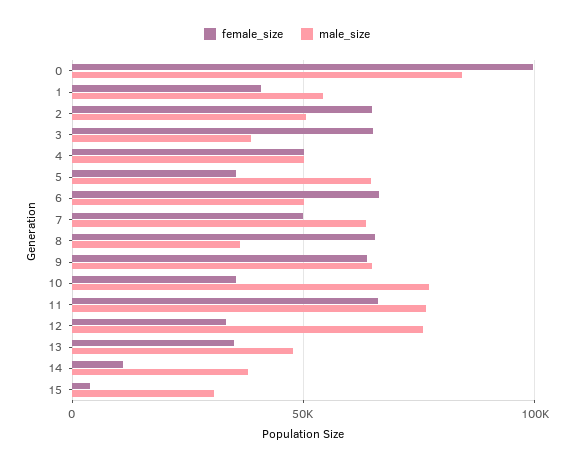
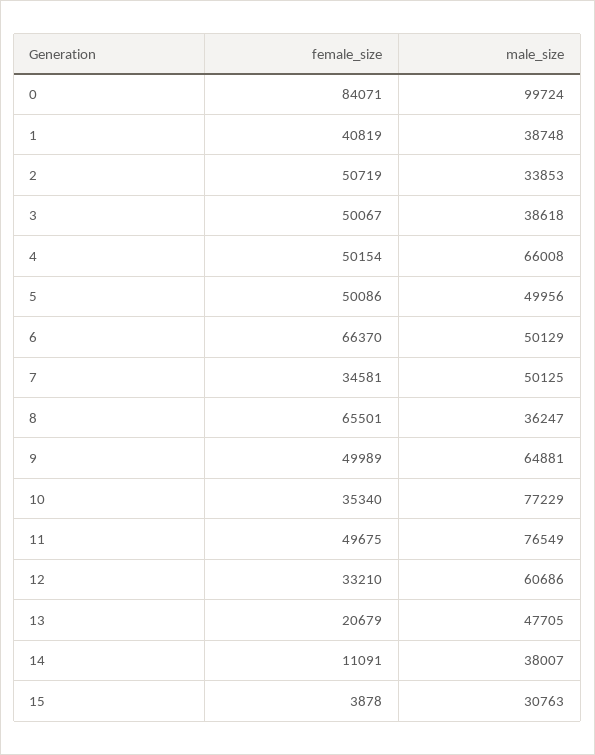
female_size, 0: 100000 -> 84071
male_size, 0: 85000 -> 99724
male_size, 1: 55000 -> 38748
female_size, 2: 65000 -> 50719
male_size, 2: 50000 -> 33853
female_size, 3: 65000 -> 50067
male_size, 4: 50000 -> 66008
female_size, 5: 35000 -> 50086
male_size, 5: 65000 -> 49956
female_size, 7: 50000 -> 34581
male_size, 7: 65000 -> 50125
female_size, 9: 65000 -> 49989
female_size, 11: 65000 -> 49675
male_size, 12: 75000 -> 60686
female_size, 13: 35000 -> 20679

